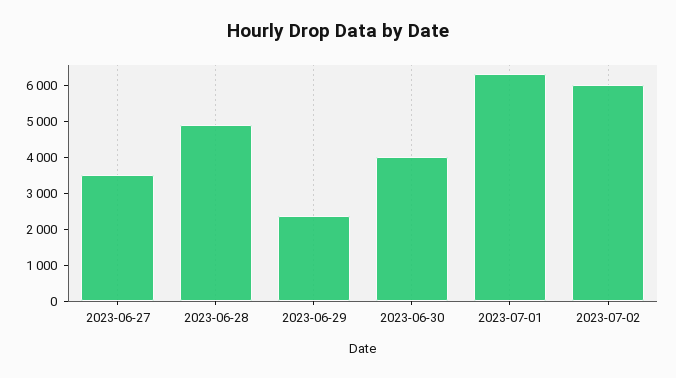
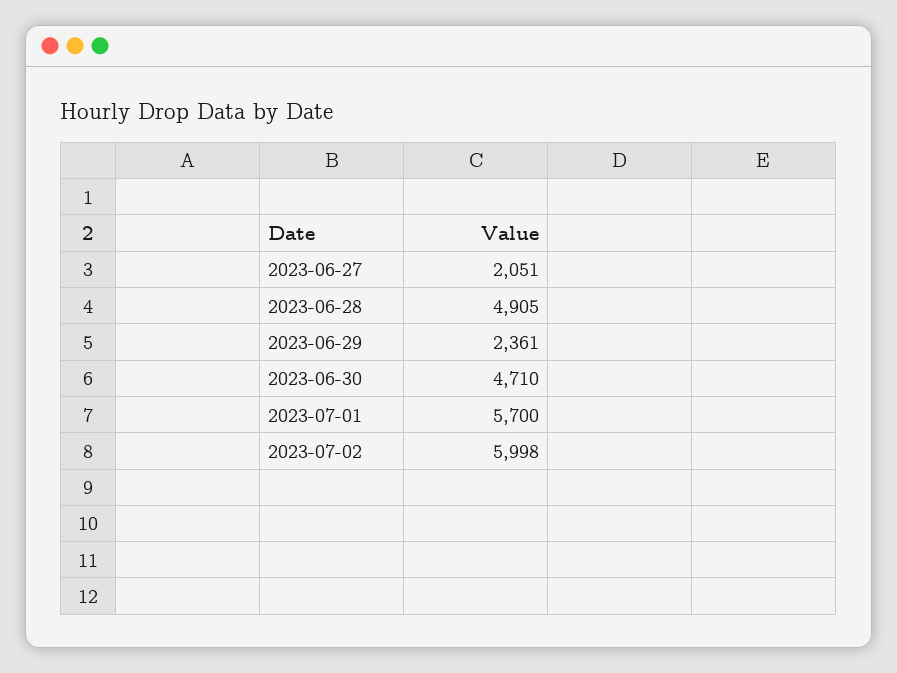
2023-06-27: 3500 -> 2051
2023-06-30: 4000 -> 4710
2023-07-01: 6250 -> 5700

